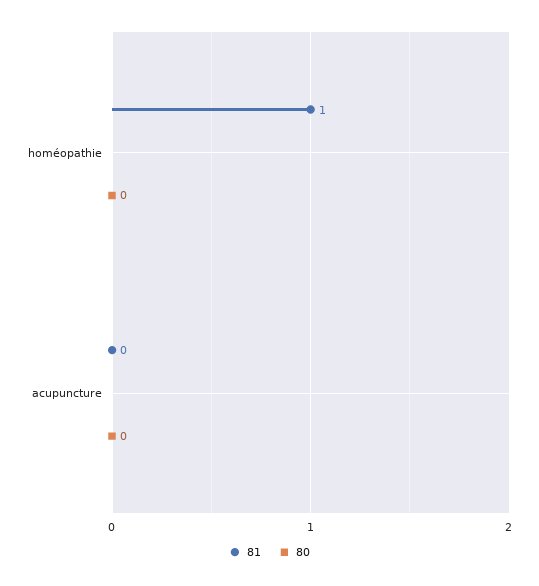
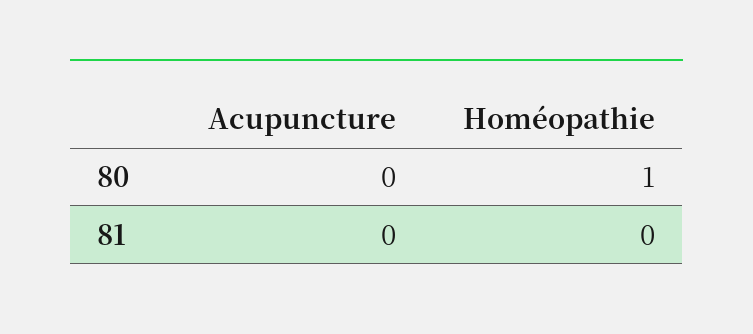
81, homéopathie: 1 -> 0
80, homéopathie: 0 -> 1

